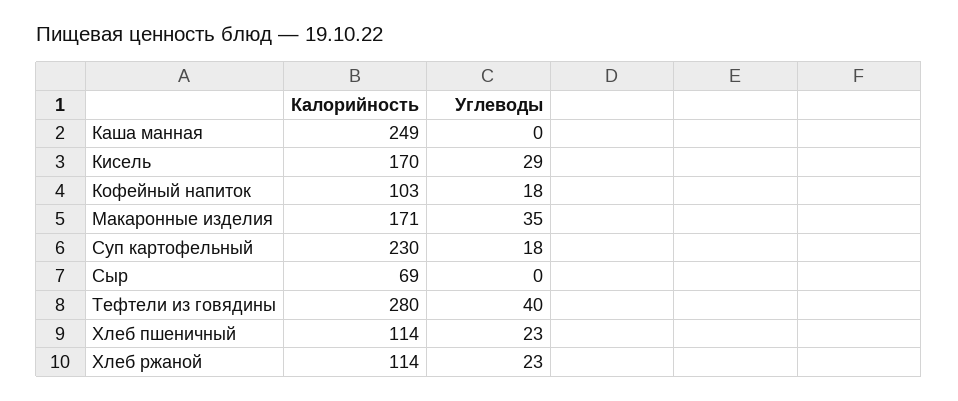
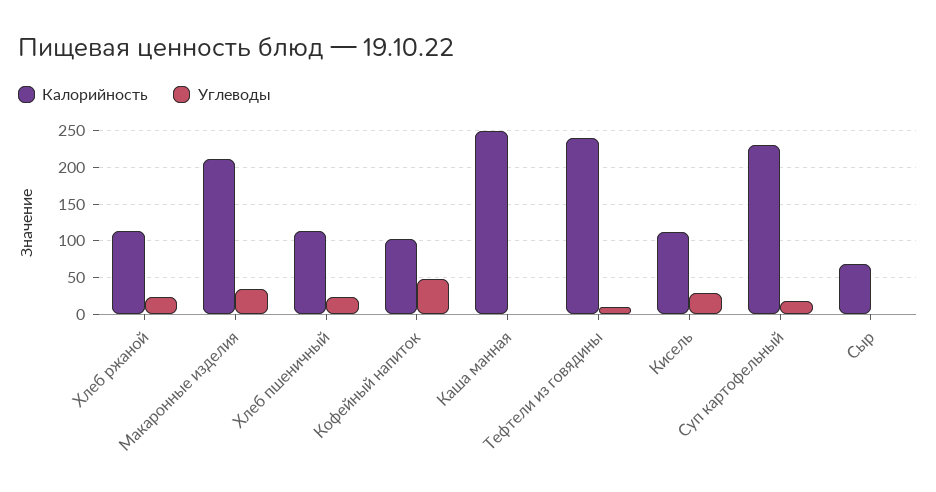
Калорийность, Кисель: 170 -> 110
Углеводы, Кофейный напиток: 18 -> 50
Калорийность, Макаронные изделия: 171 -> 210
Калорийность, Тефтели из говядины: 280 -> 240
Углеводы, Тефтели из говядины: 40 -> 10

